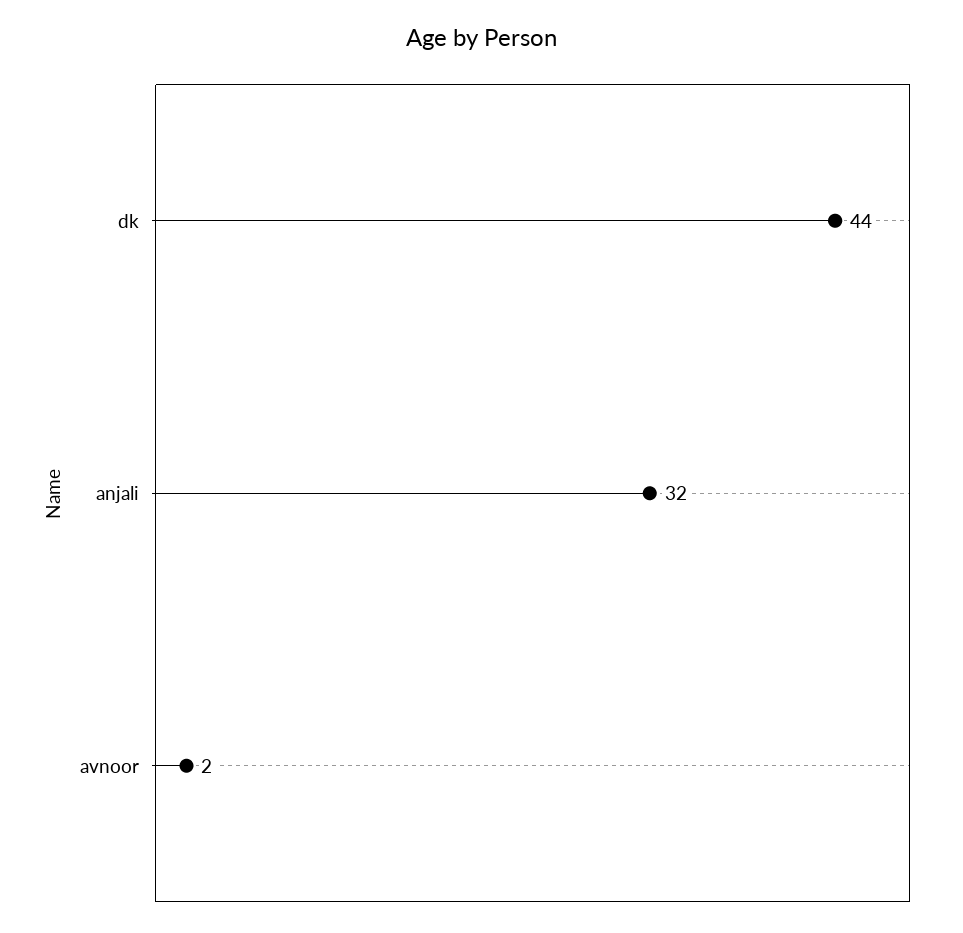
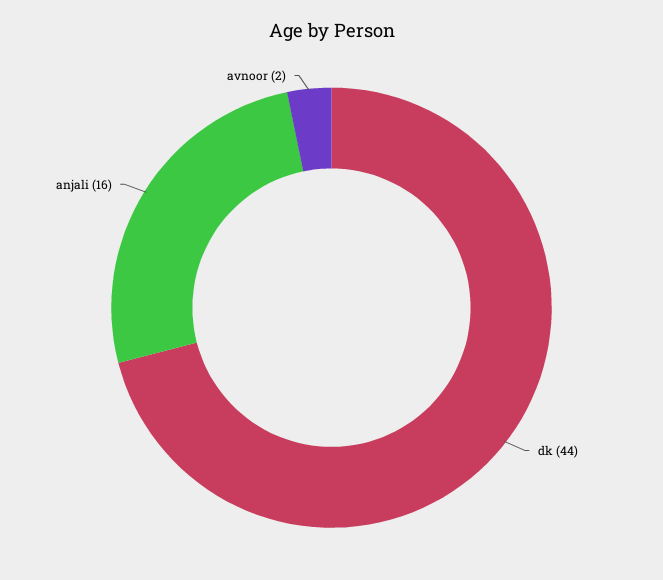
anjali: 32 -> 16

